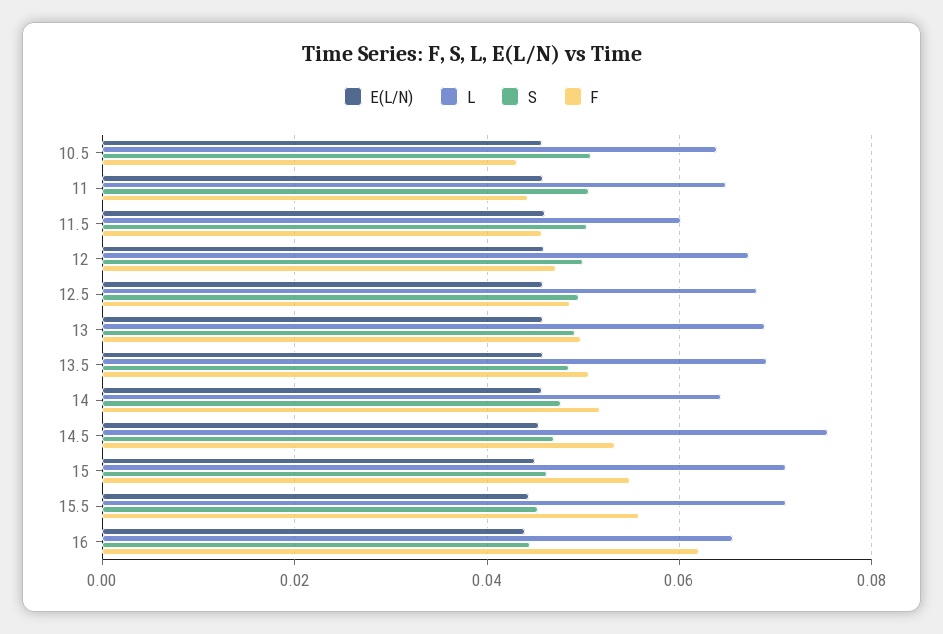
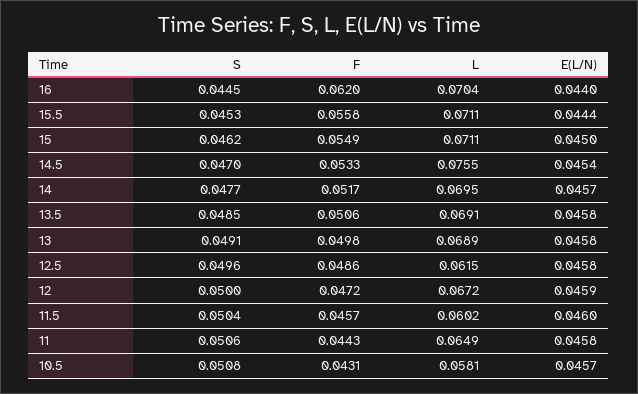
L, 10.5: 0.064 -> 0.0581
L, 12.5: 0.068 -> 0.0615
L, 14: 0.064 -> 0.0695
L, 16: 0.066 -> 0.0704

